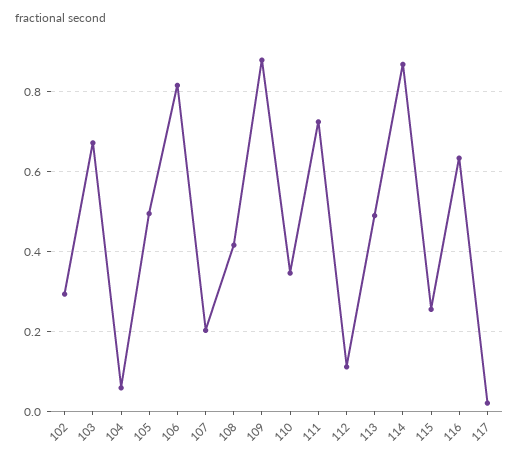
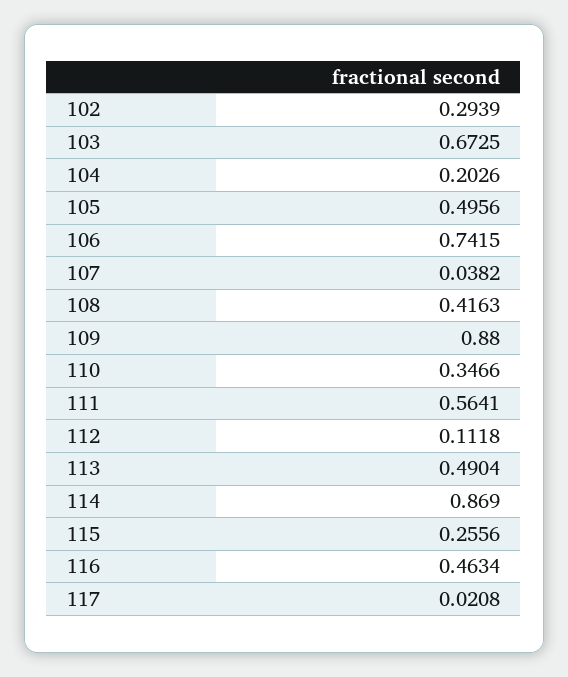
104: 0.06 -> 0.2026
106: 0.82 -> 0.7415
107: 0.2 -> 0.0382
111: 0.72 -> 0.5641
116: 0.64 -> 0.4634

